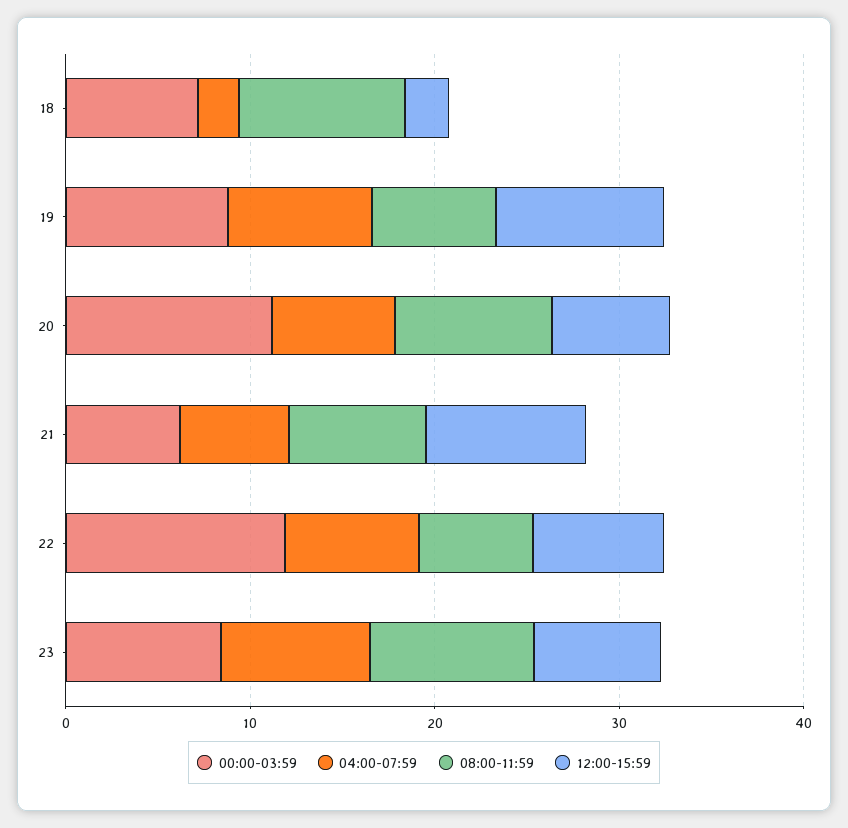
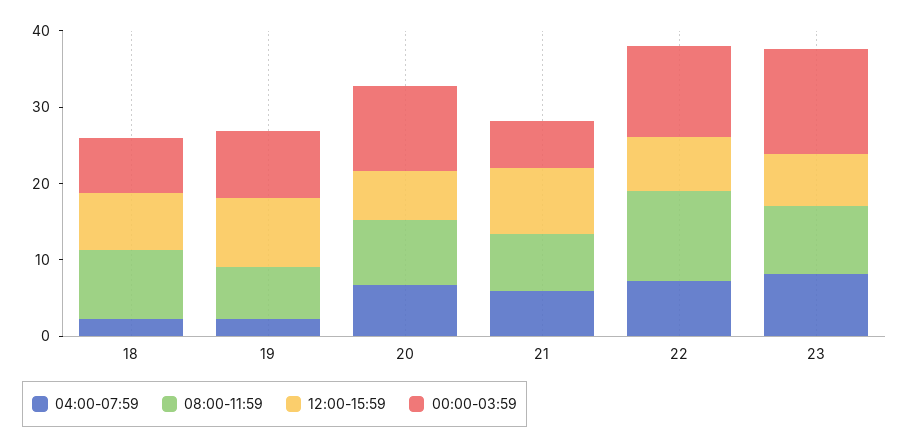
12:00-15:59, 18: 2 -> 8
04:00-07:59, 19: 8 -> 2
08:00-11:59, 22: 6 -> 12
00:00-03:59, 23: 8 -> 14

